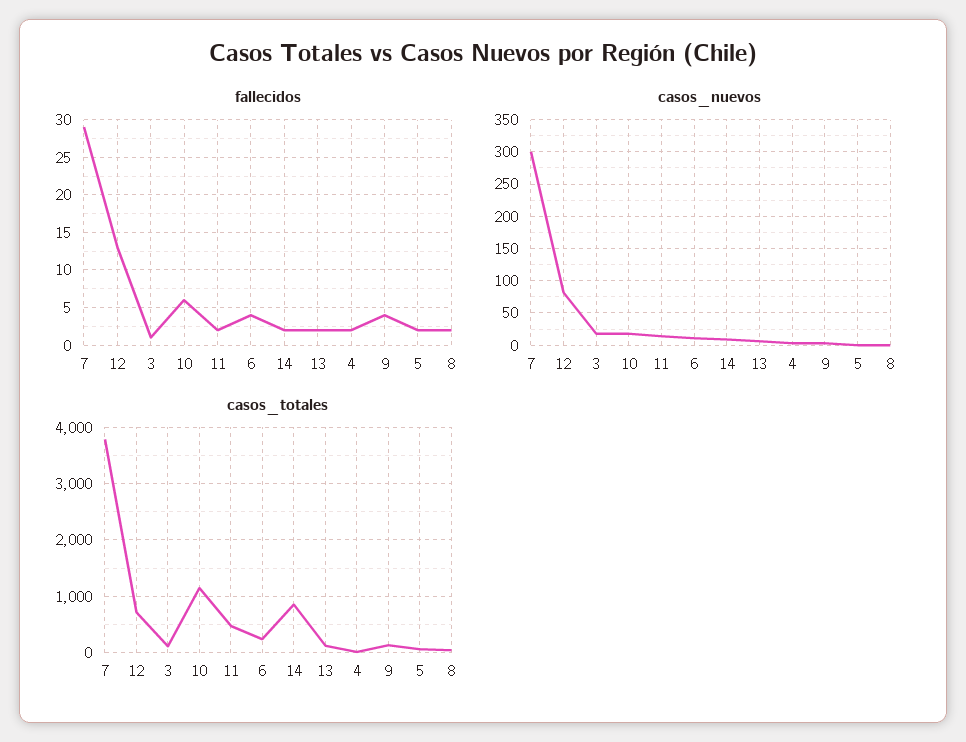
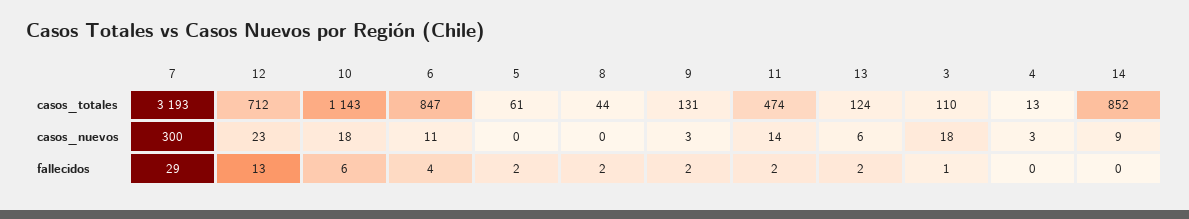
fallecidos, 14: 2 -> 0
fallecidos, 4: 2 -> 0
fallecidos, 9: 4 -> 2
casos_nuevos, 12: 80 -> 23
casos_totales, 7: 3800 -> 3193
casos_totales, 6: 200 -> 847

